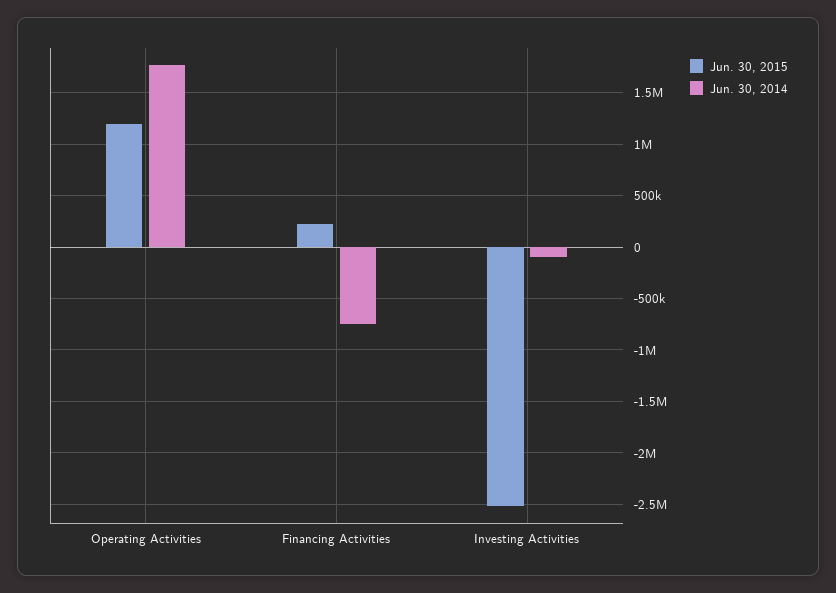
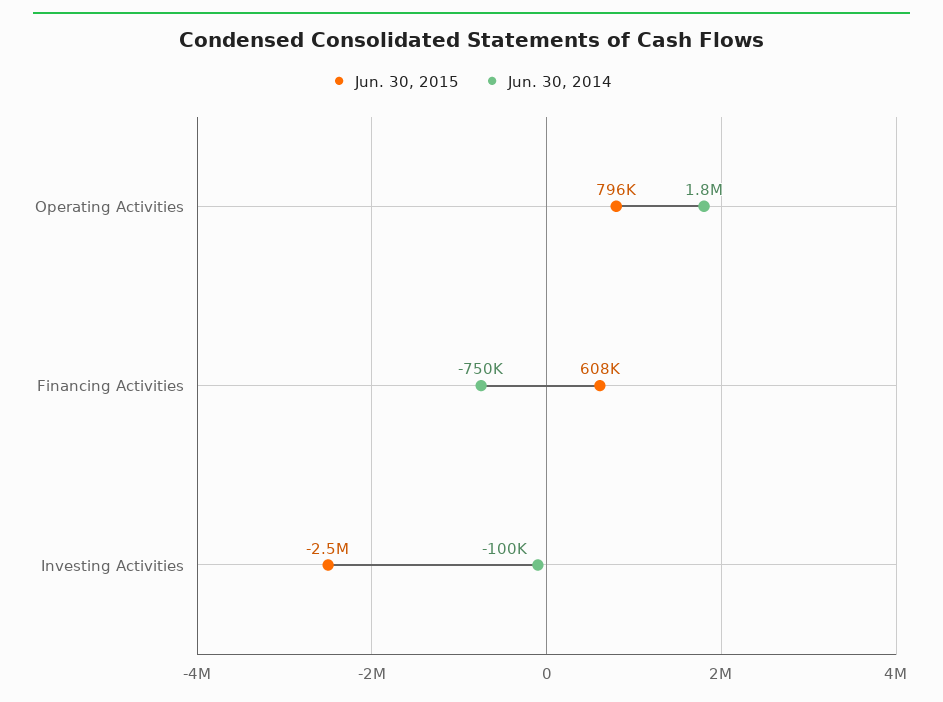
Jun. 30, 2015, Operating Activities: 1200000 -> 796000
Jun. 30, 2015, Financing Activities: 200000 -> 608000

